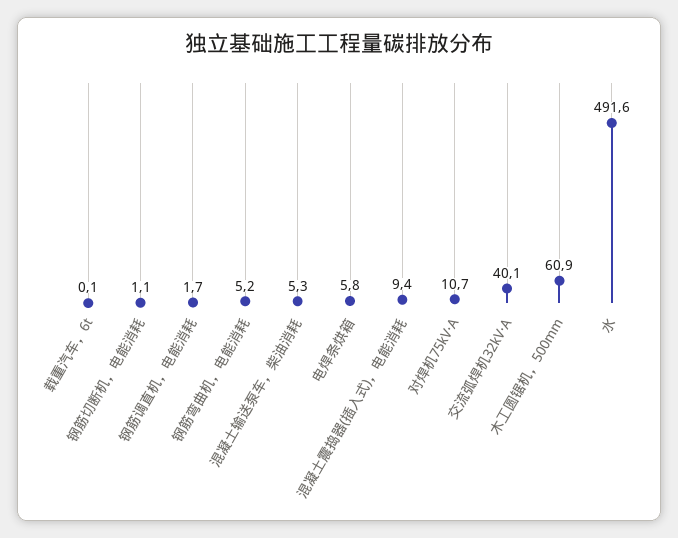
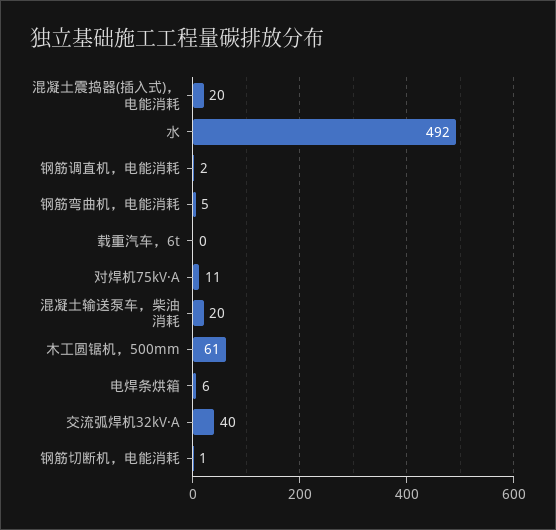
混凝土输送泵车，柴油消耗: 5.3 -> 20
混凝土震捣器(插入式)，电能消耗: 9.4 -> 20

